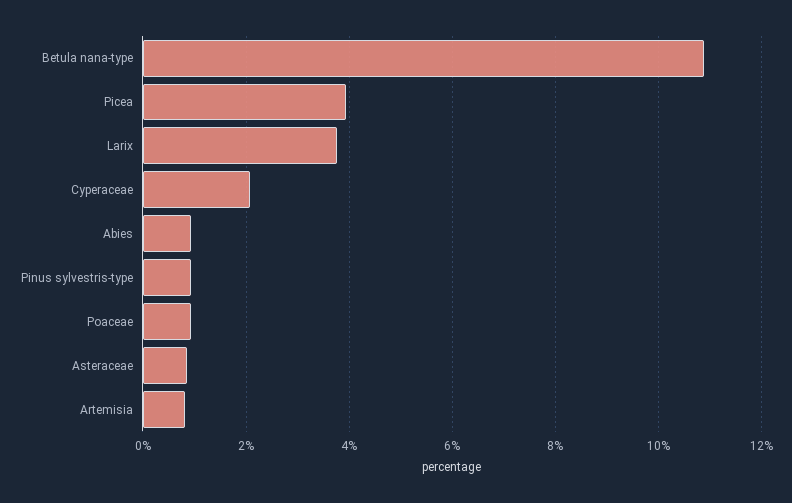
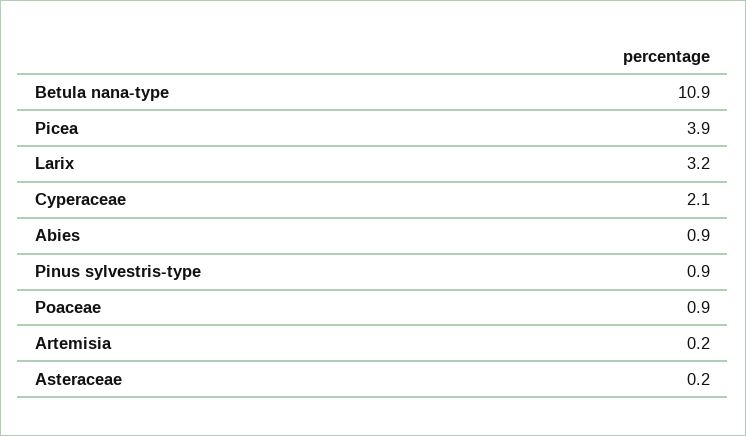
Larix: 3.8 -> 3.2
Asteraceae: 0.8 -> 0.2
Artemisia: 0.8 -> 0.2

